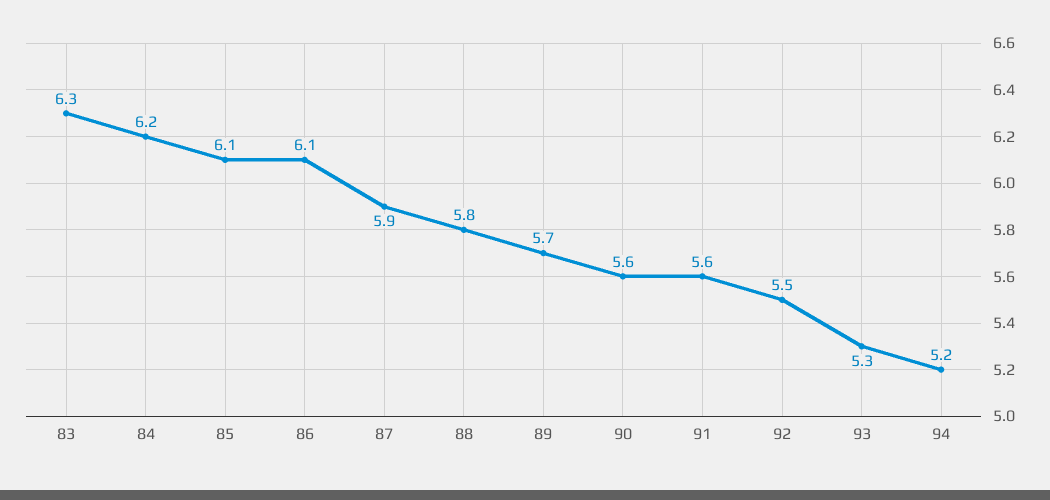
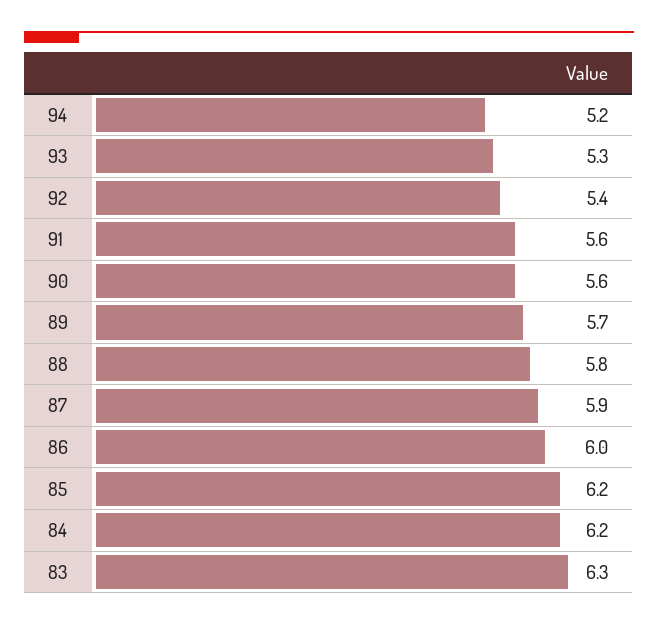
85: 6.1 -> 6.2
86: 6.1 -> 6
92: 5.5 -> 5.4

